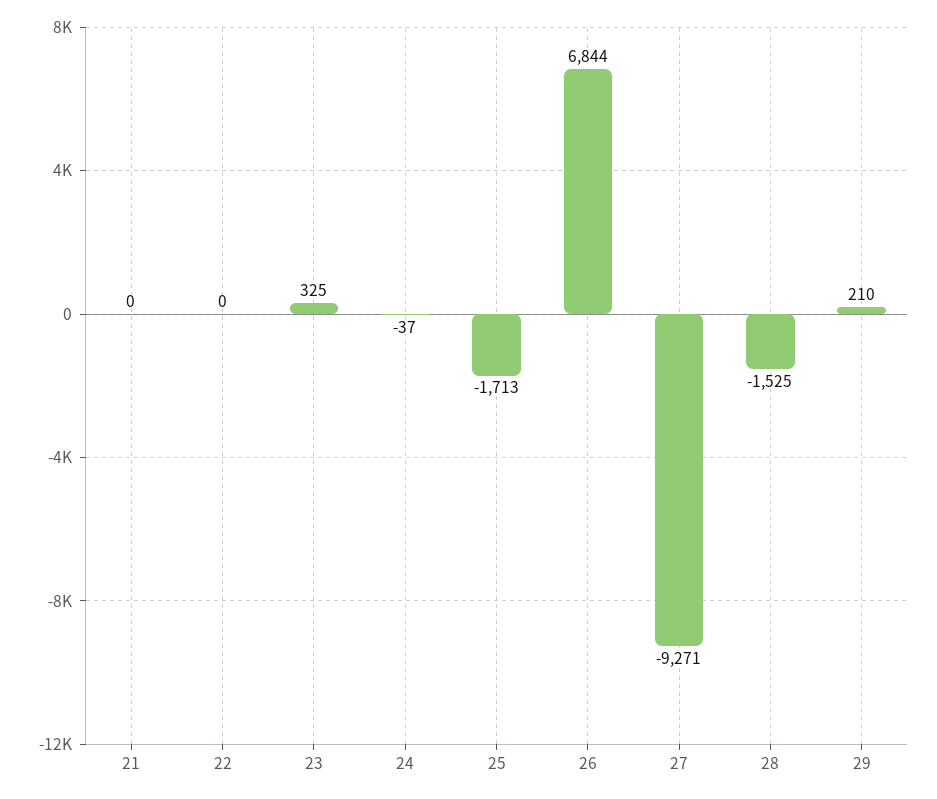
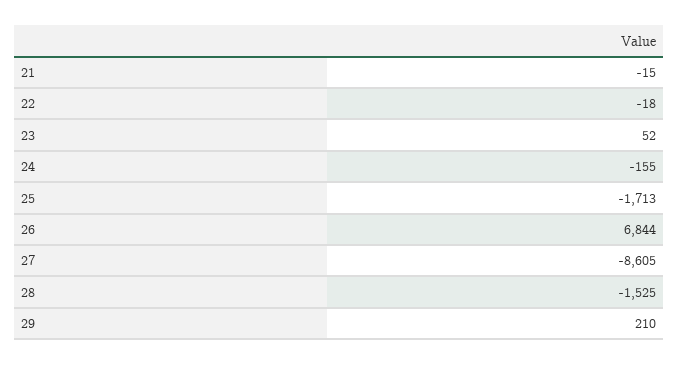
21: 0 -> -15
22: 0 -> -18
23: 325 -> 52
24: -37 -> -155
27: -9271 -> -8605

